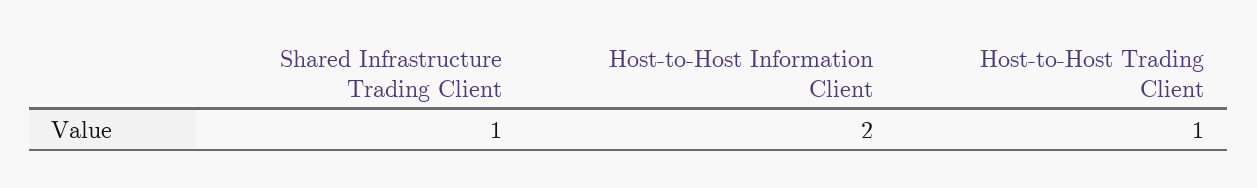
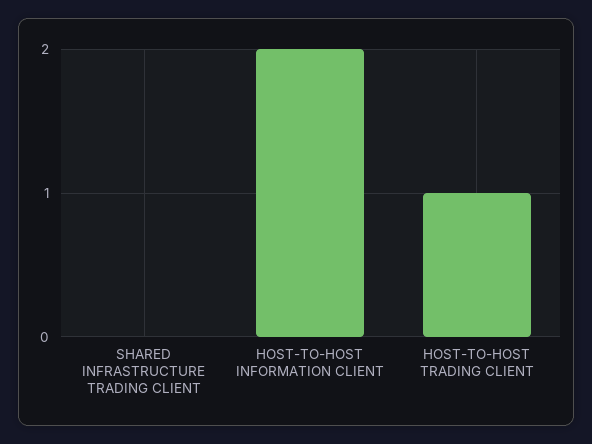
Shared Infrastructure Trading Client: 1 -> 0

